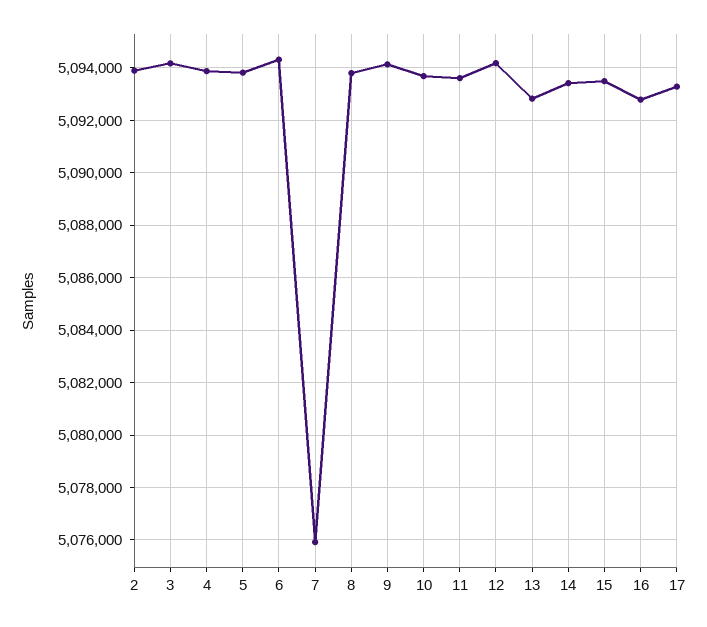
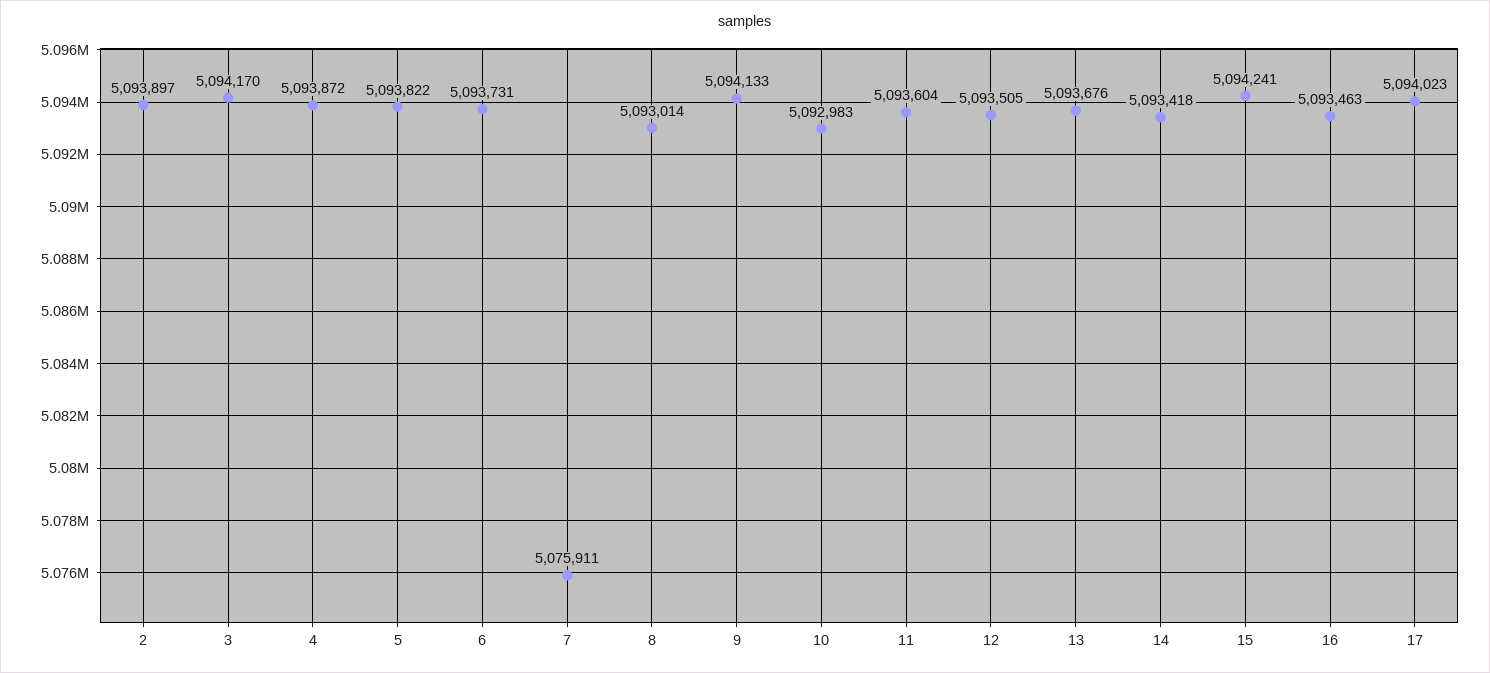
6: 5094250 -> 5093731
8: 5093750 -> 5093014
10: 5093750 -> 5092983
12: 5094250 -> 5093505
13: 5092750 -> 5093676
15: 5093500 -> 5094241
16: 5092750 -> 5093463
17: 5093250 -> 5094023

